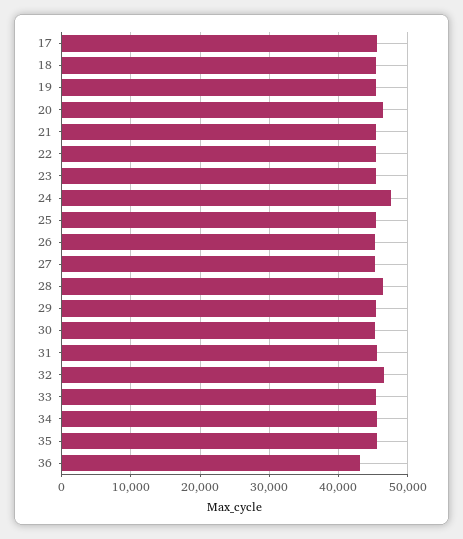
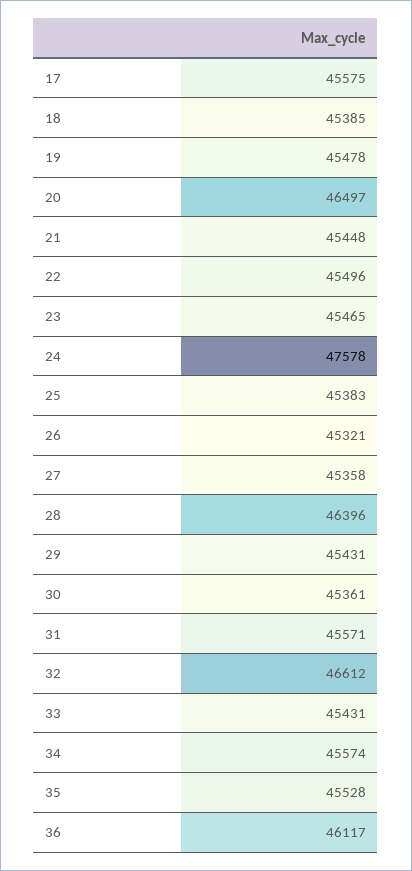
36: 43000 -> 46117

